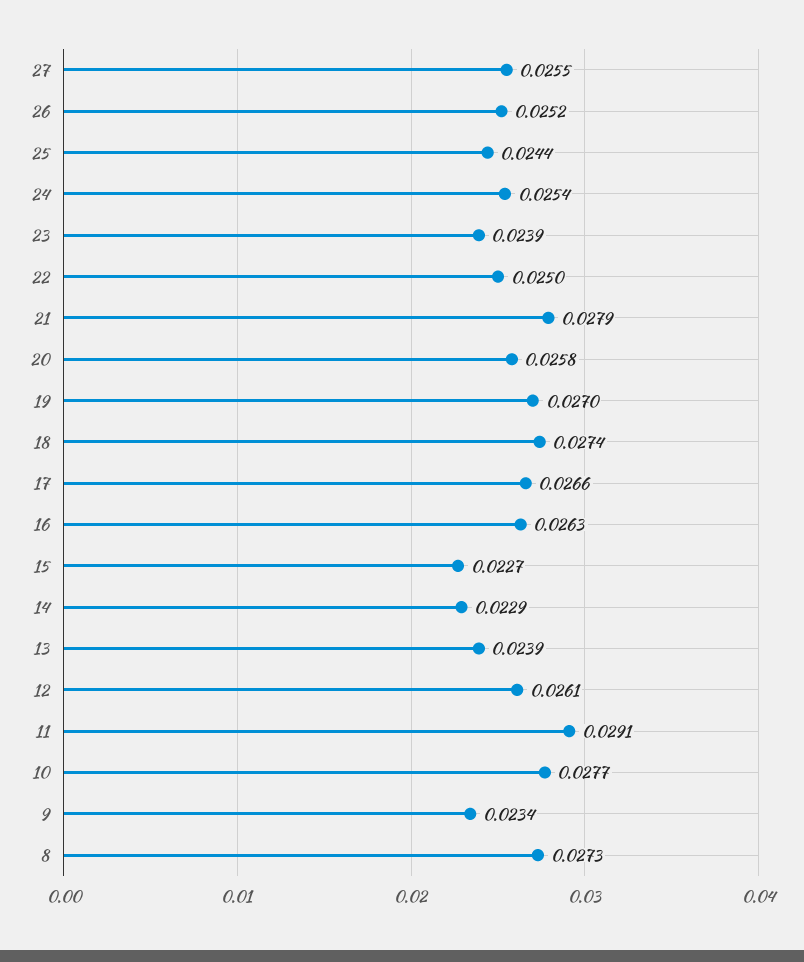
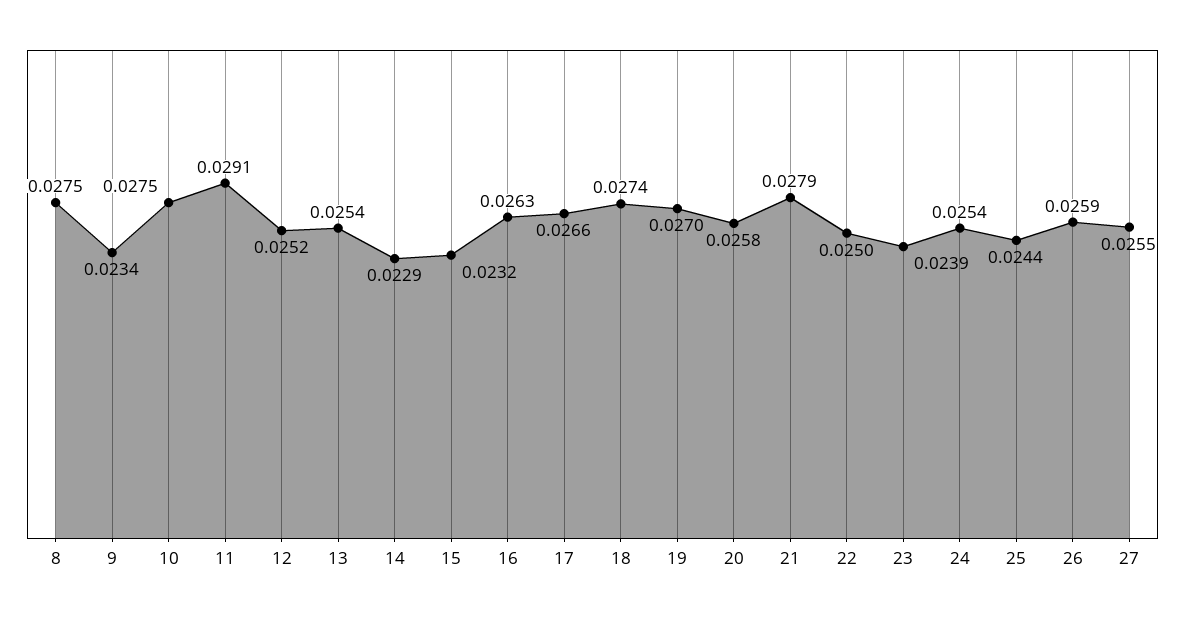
26: 0.0252 -> 0.0259
15: 0.0227 -> 0.0232
13: 0.0239 -> 0.0254
12: 0.0261 -> 0.0252
10: 0.0277 -> 0.0275
8: 0.0273 -> 0.0275

